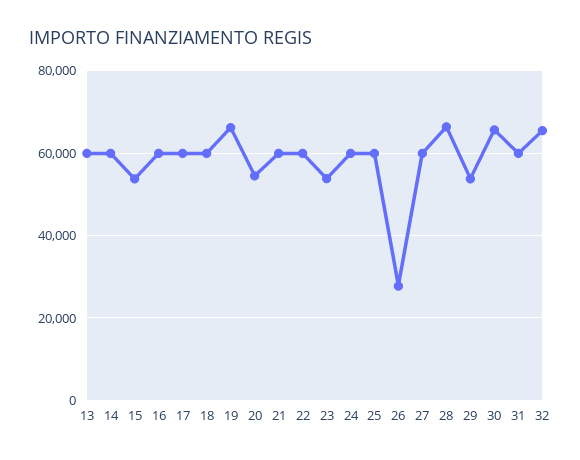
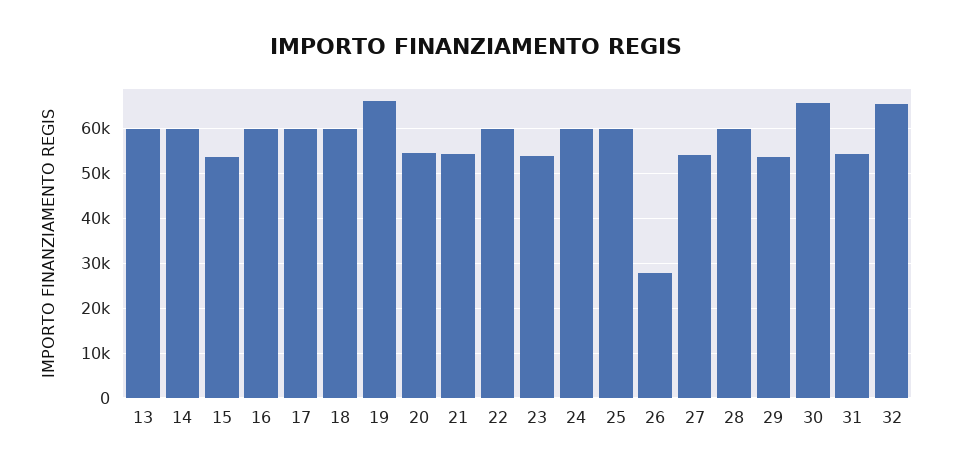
21: 60000 -> 54000
27: 60000 -> 54000
28: 66000 -> 60000
31: 60000 -> 54000

